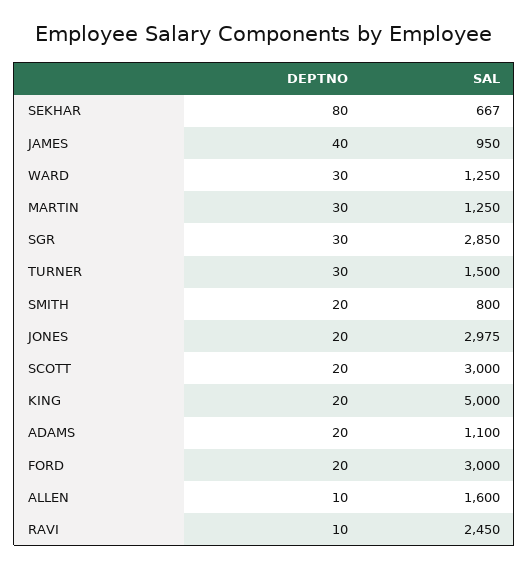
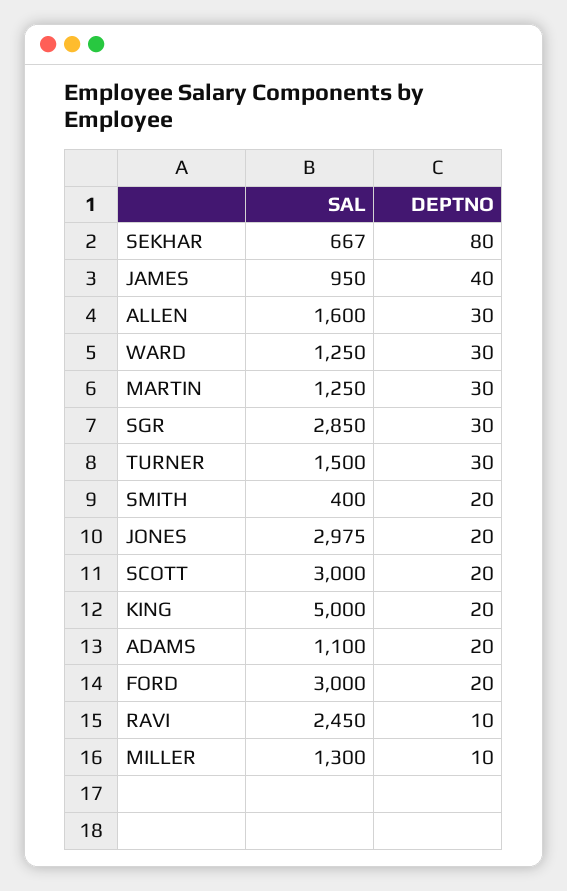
SAL, SMITH: 800 -> 400
DEPTNO, ALLEN: 10 -> 30
SAL, MILLER: none -> 1300
DEPTNO, MILLER: none -> 10

